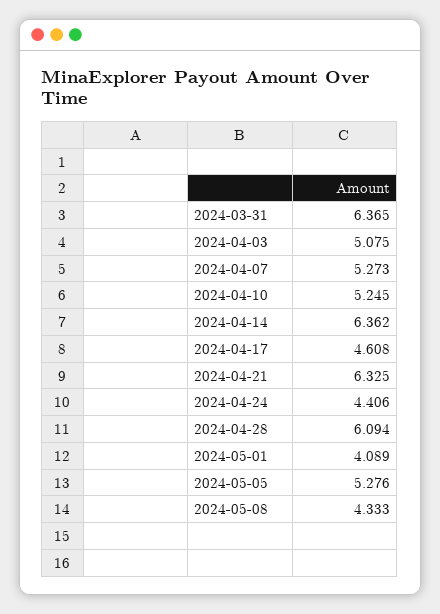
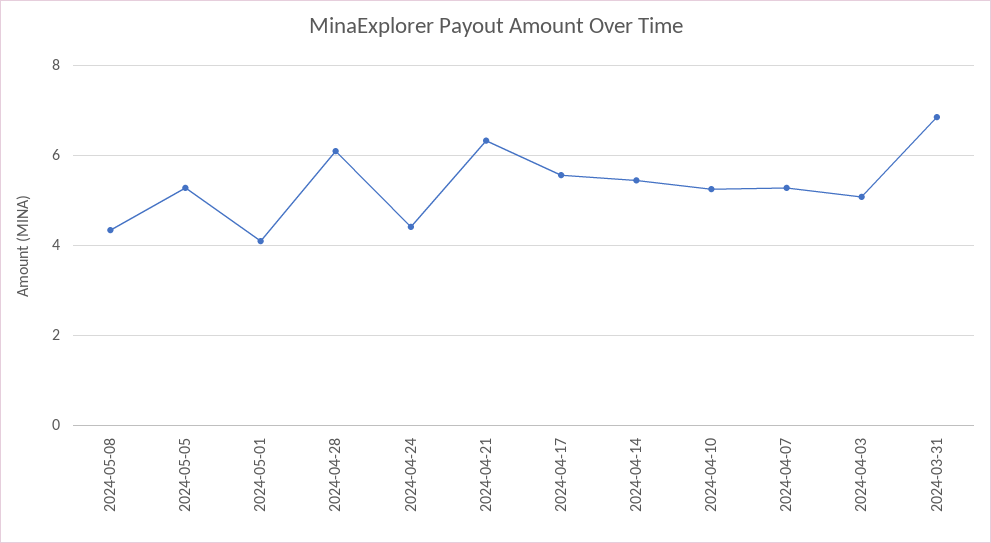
2024-03-31: 6.365 -> 6.8
2024-04-14: 6.362 -> 5.4
2024-04-17: 4.608 -> 5.6

